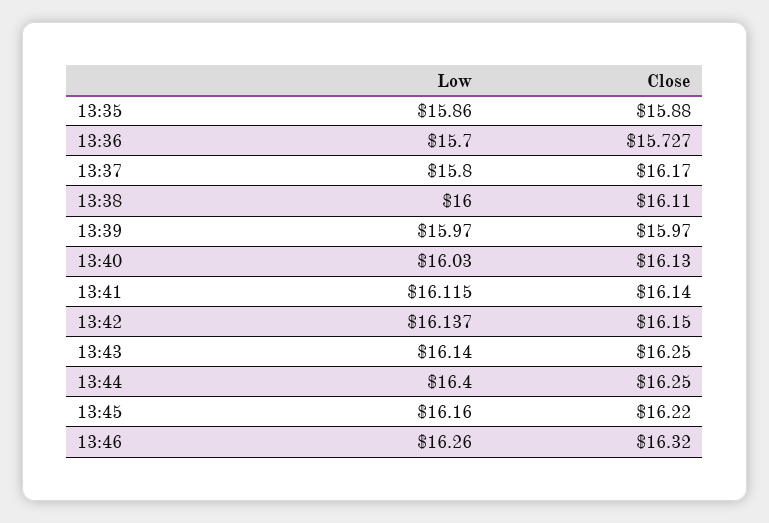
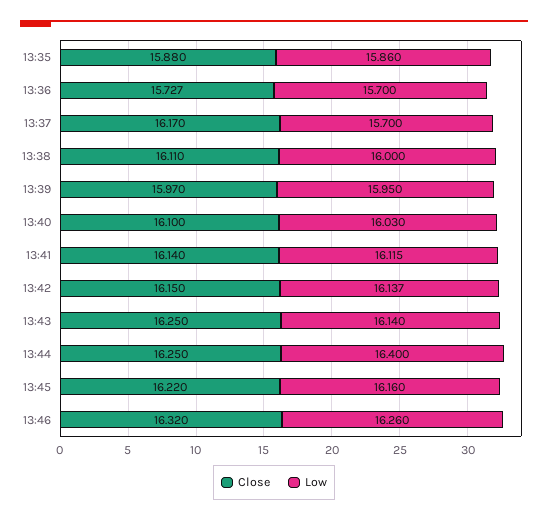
Low, 13:37: 15.8 -> 15.7
Low, 13:39: 15.97 -> 15.95
Close, 13:40: 16.13 -> 16.1

